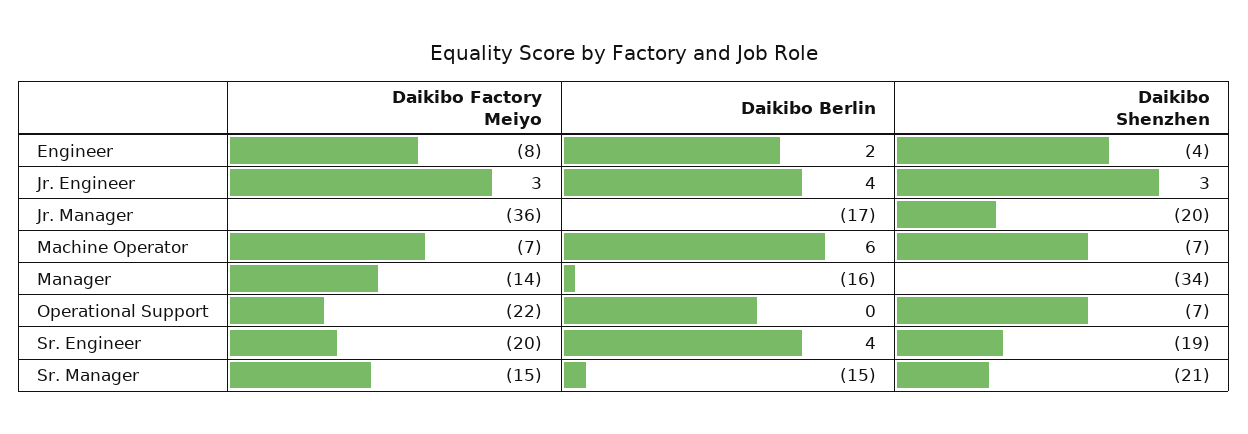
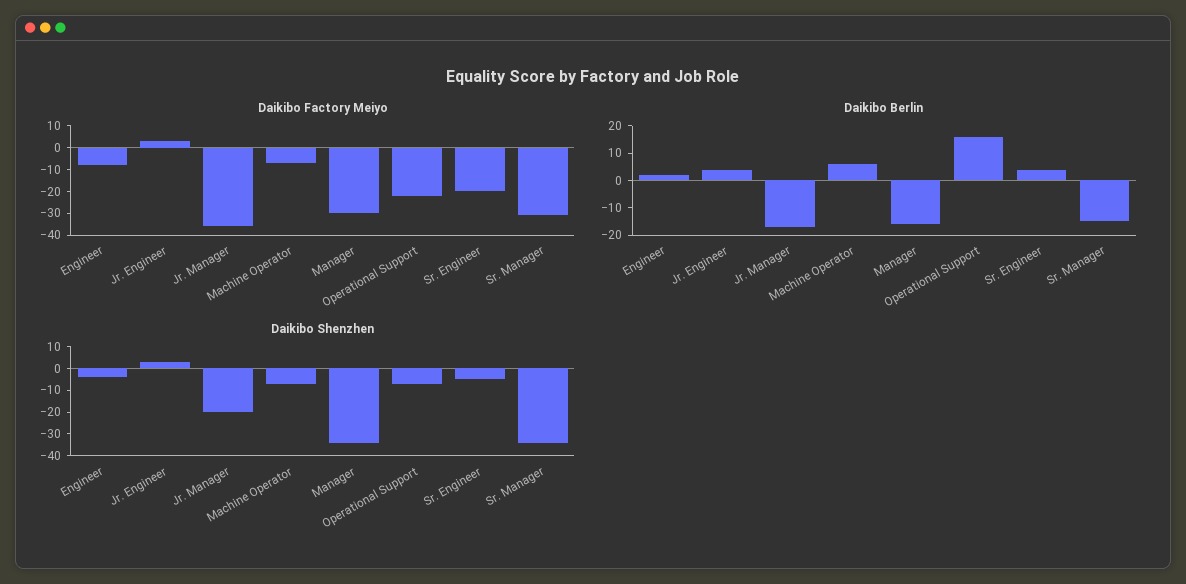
Daikibo Factory Meiyo, Manager: -14 -> -30
Daikibo Berlin, Operational Support: 0 -> 15
Daikibo Shenzhen, Sr. Engineer: -19 -> -5
Daikibo Factory Meiyo, Sr. Manager: -15 -> -30
Daikibo Shenzhen, Sr. Manager: -21 -> -35

